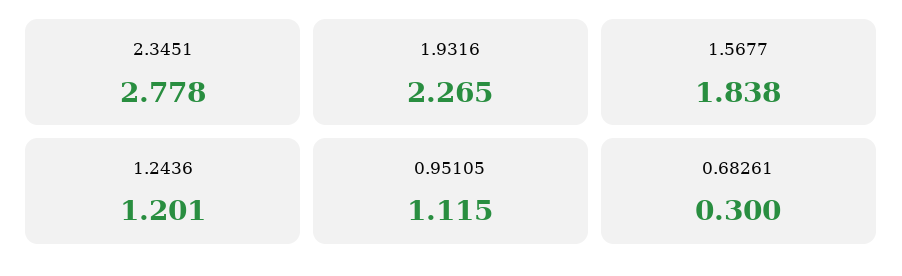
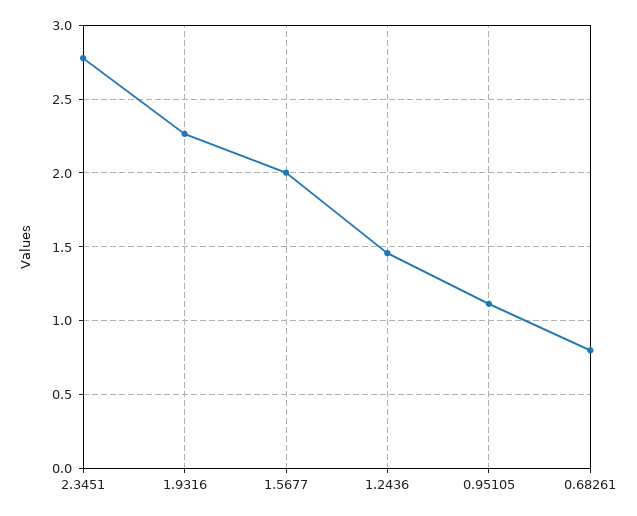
1.5677: 1.838 -> 2
1.2436: 1.201 -> 1.45
0.68261: 0.3 -> 0.8

